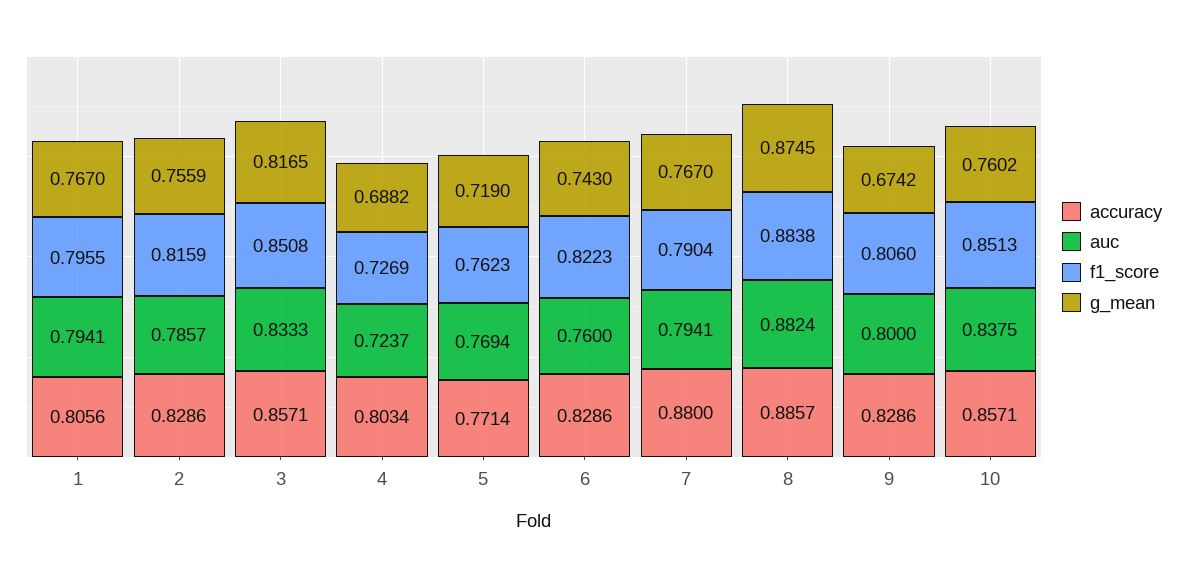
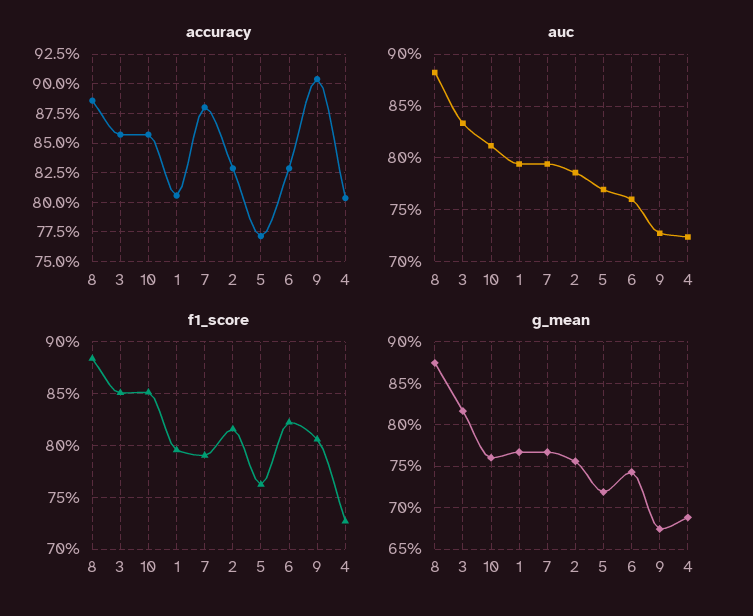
accuracy, 9: 0.8286 -> 0.9
auc, 9: 0.8 -> 0.73
auc, 10: 0.8375 -> 0.81

